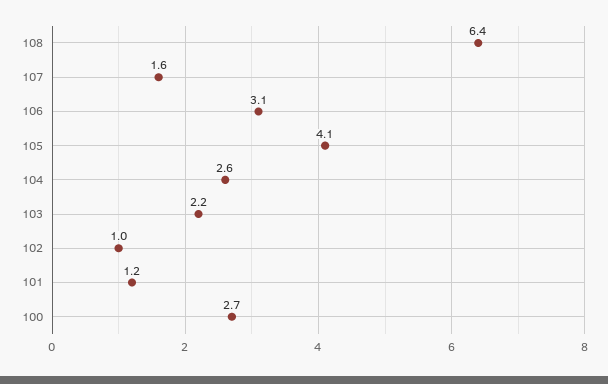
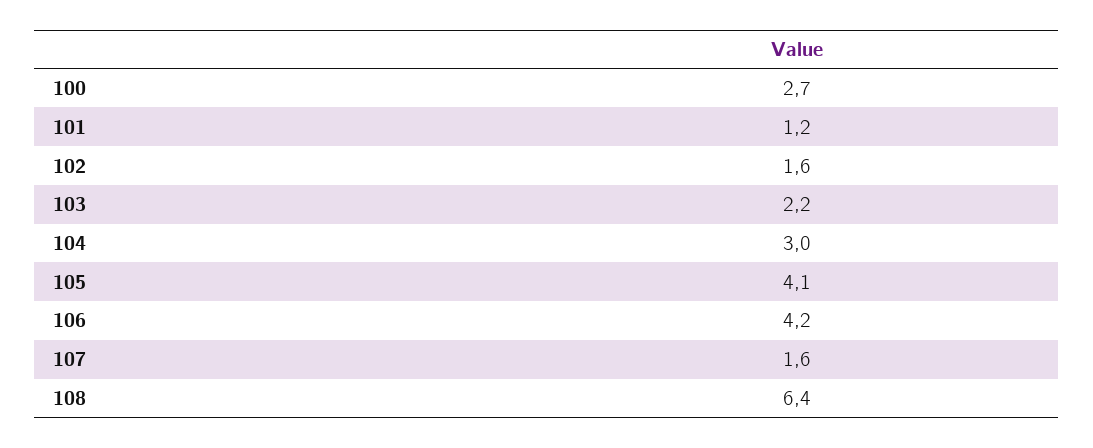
106: 3.1 -> 4.2
104: 2.6 -> 3
102: 1 -> 1.6

